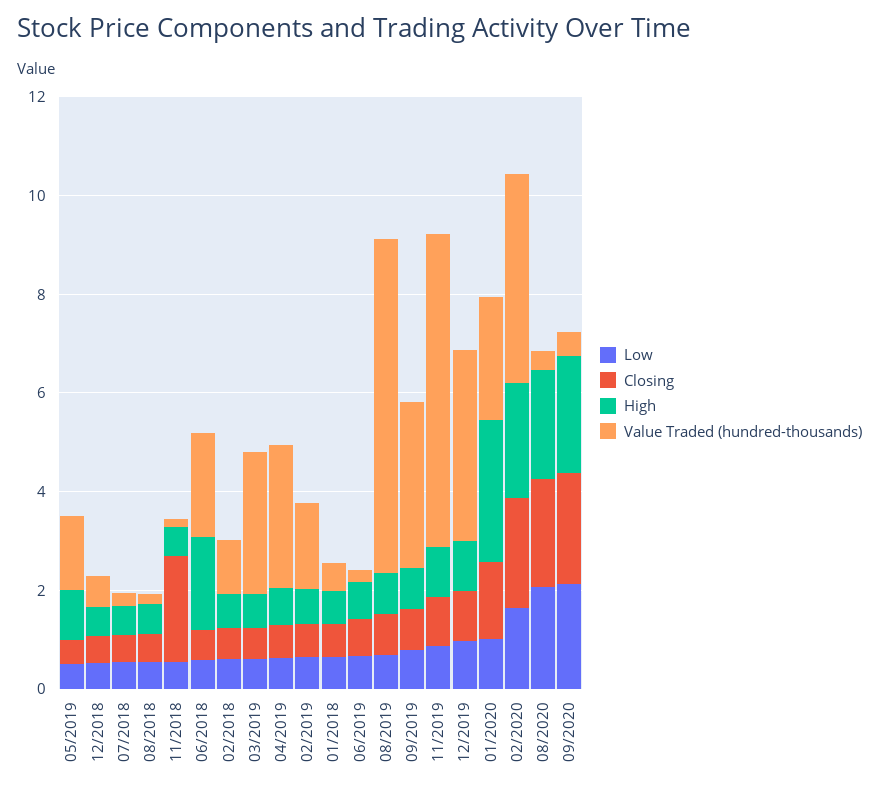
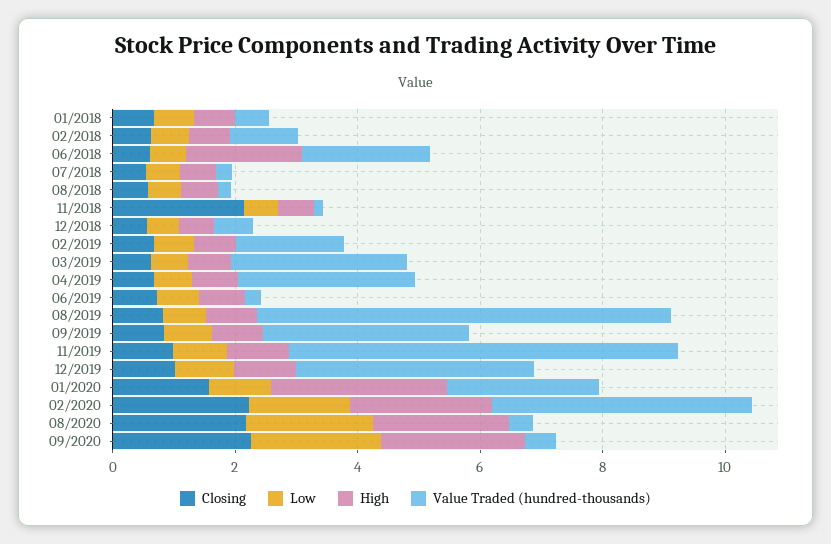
Low, 05/2019: 0.5 -> none
Closing, 05/2019: 0.5 -> none
High, 05/2019: 1 -> none
Value Traded (hundred-thousands), 05/2019: 1.5 -> none

